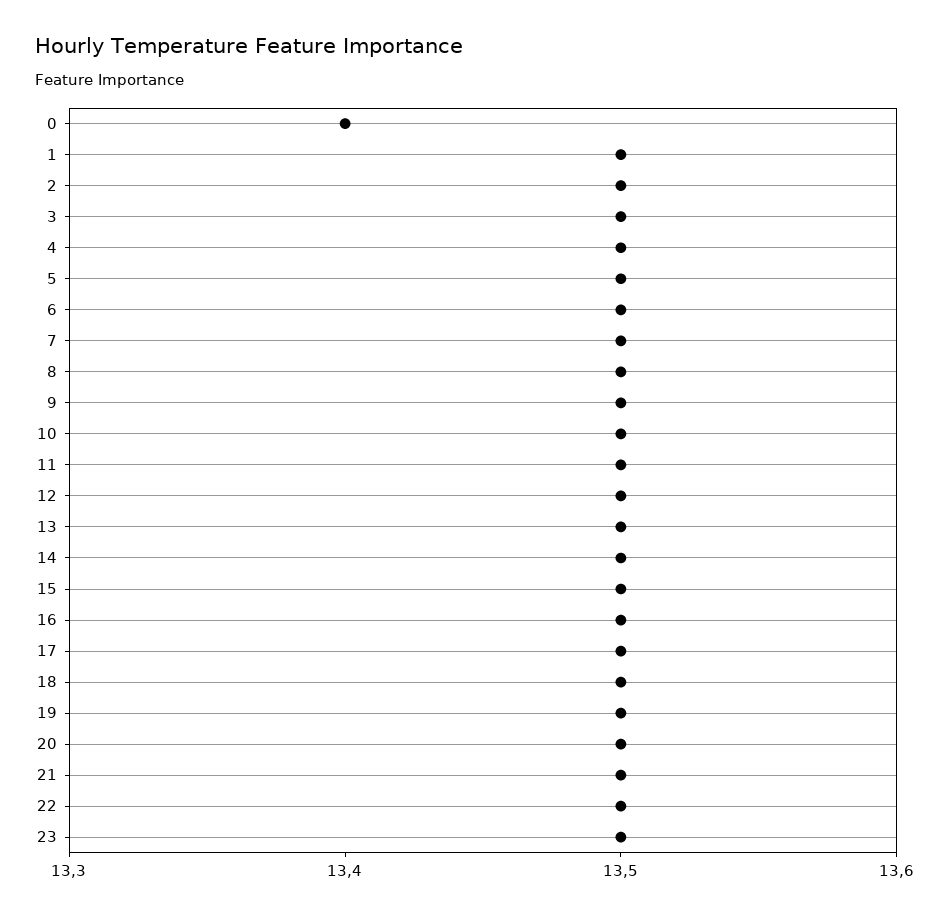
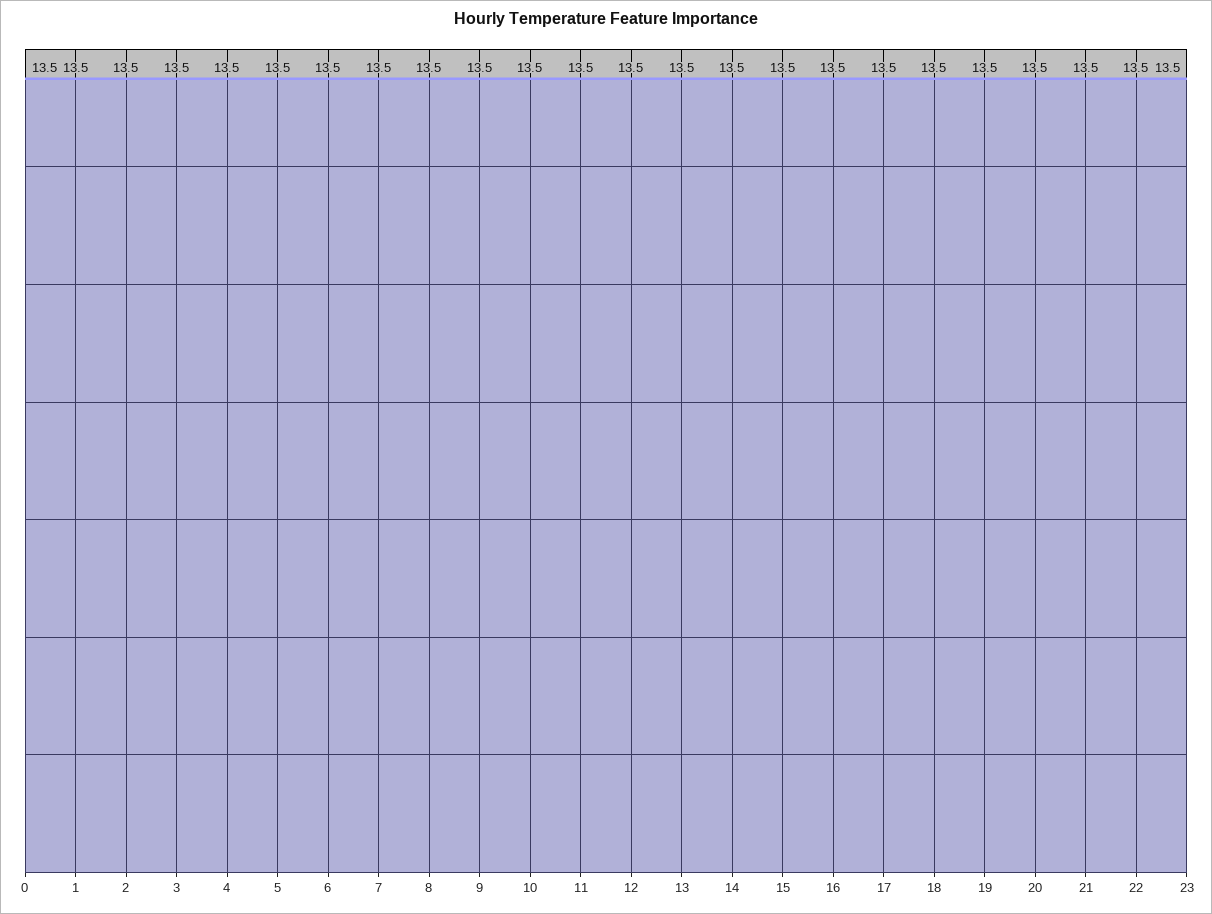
0: 13.4 -> 13.5

